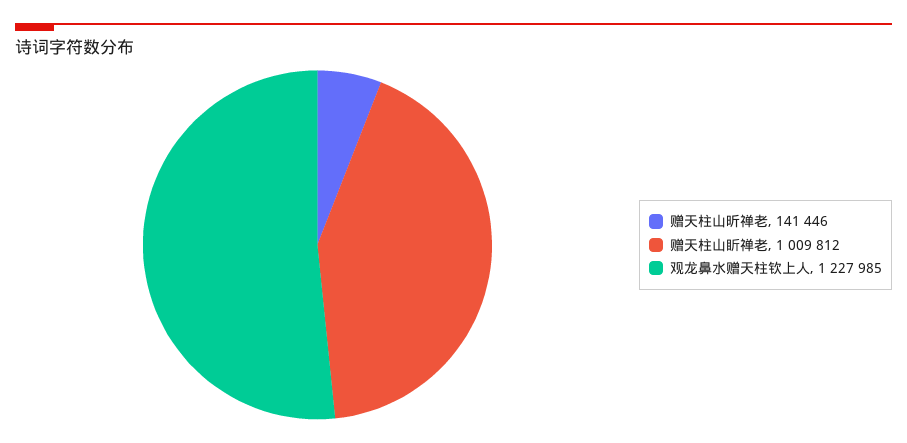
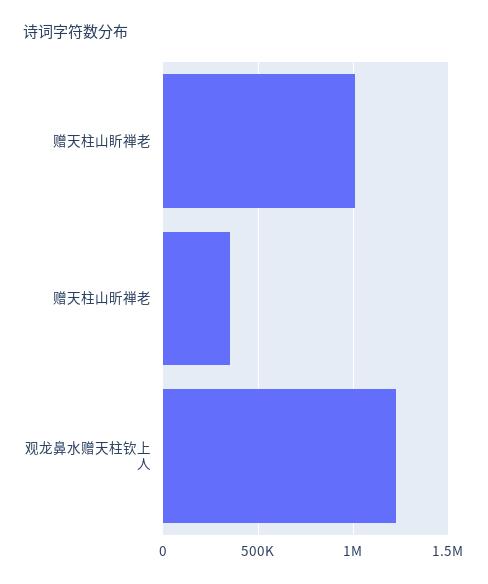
赠天柱山昕禅老: 141446 -> 350000

